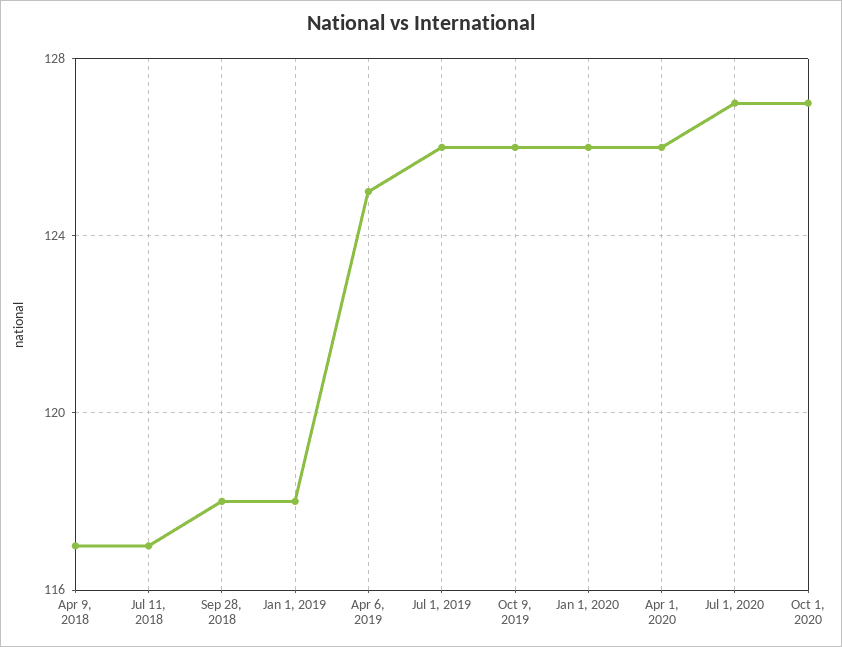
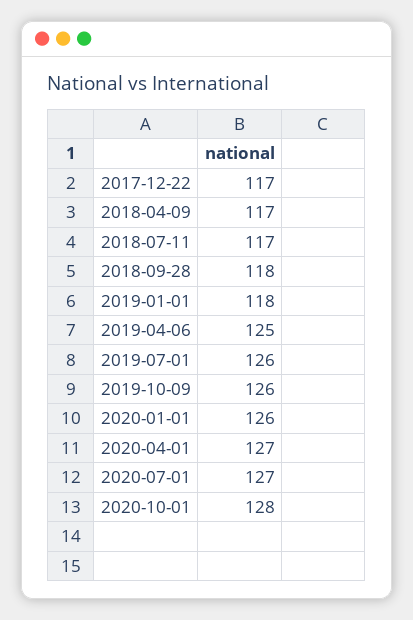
Apr 1, 2020: 126 -> 127
Oct 1, 2020: 127 -> 128
2017-12-22: none -> 117

